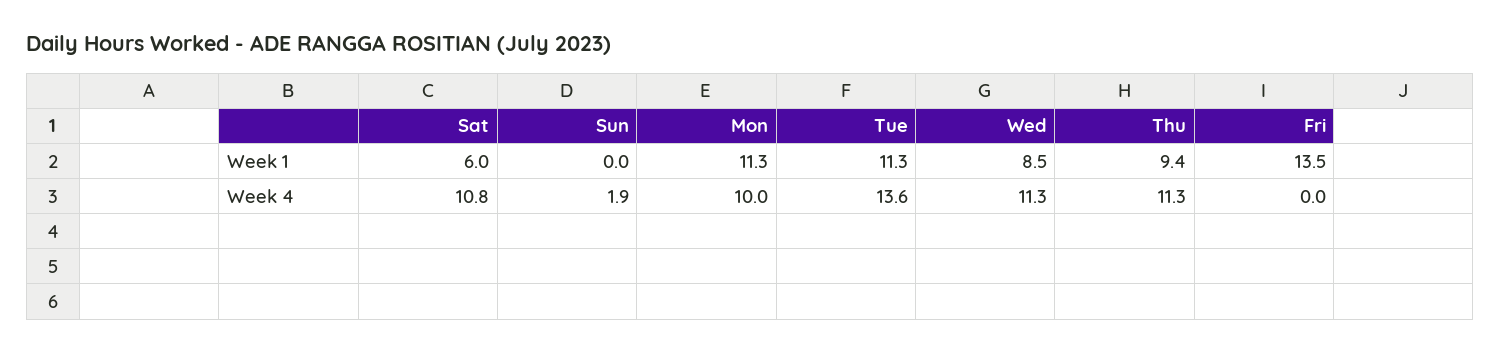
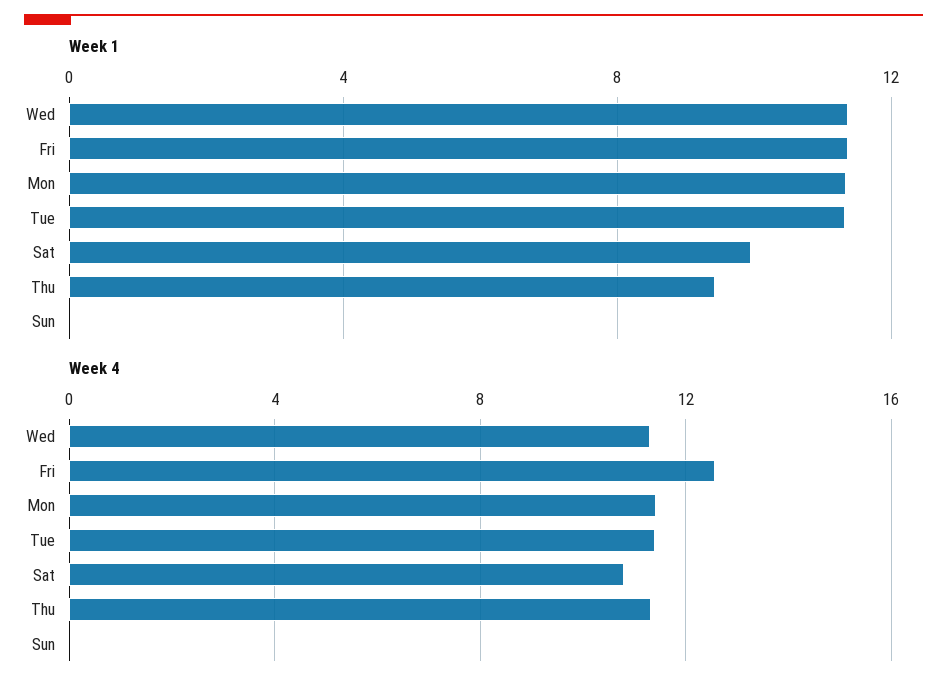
Week 1, Sat: 6 -> 10
Week 1, Wed: 8.5 -> 11.5
Week 1, Fri: 13.5 -> 11.5
Week 4, Sun: 1.9 -> 0
Week 4, Mon: 10 -> 11.5
Week 4, Tue: 13.6 -> 11.5
Week 4, Fri: 0 -> 12.5

